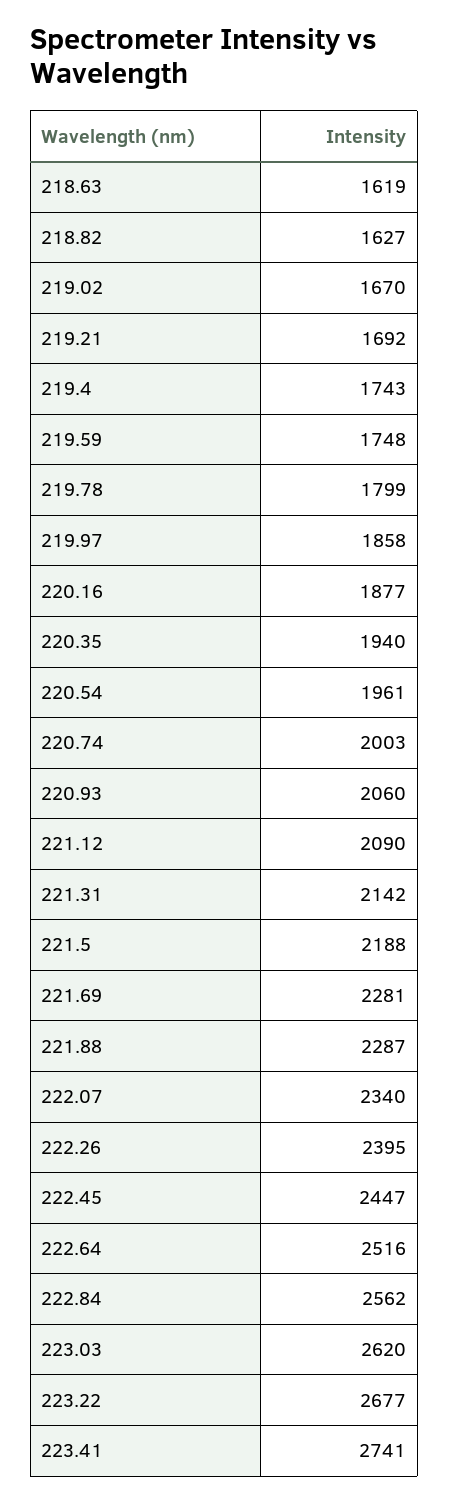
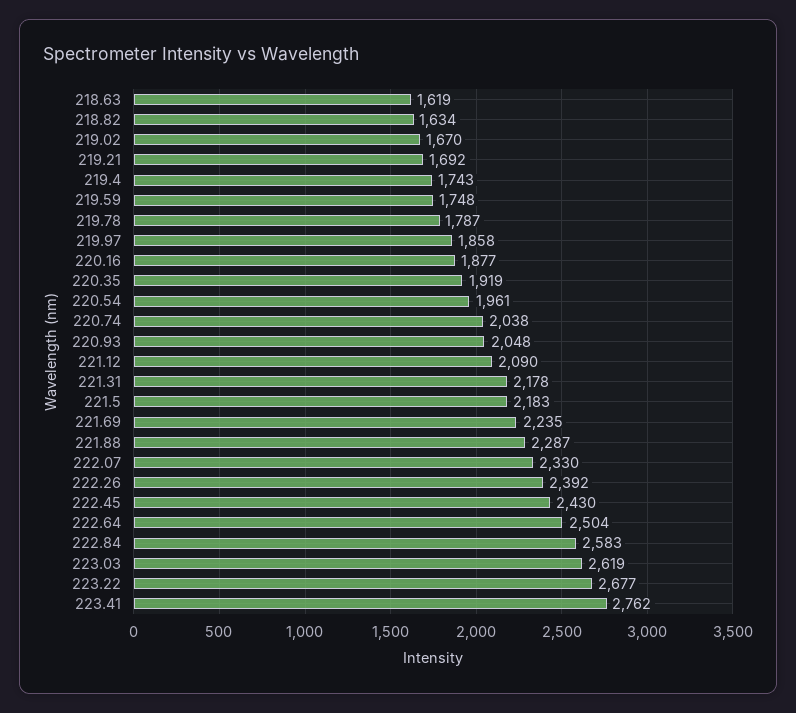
218.82: 1627 -> 1634
219.78: 1799 -> 1787
220.35: 1940 -> 1919
220.74: 2003 -> 2038
220.93: 2060 -> 2048
221.31: 2142 -> 2178
221.5: 2188 -> 2183
221.69: 2281 -> 2235
222.07: 2340 -> 2330
222.26: 2395 -> 2392
222.45: 2447 -> 2430
222.64: 2516 -> 2504
222.84: 2562 -> 2583
223.03: 2620 -> 2619
223.41: 2741 -> 2762

